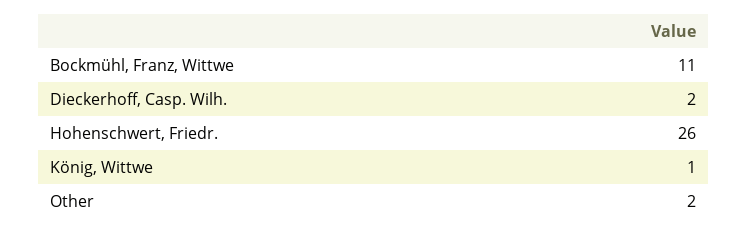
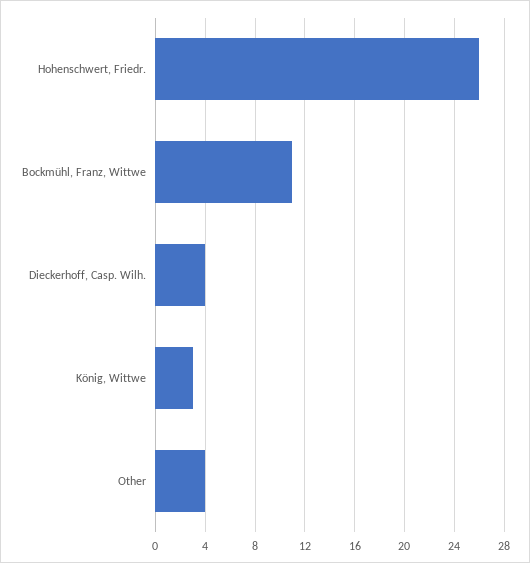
Dieckerhoff, Casp. Wilh.: 2 -> 4
König, Wittwe: 1 -> 3
Other: 2 -> 4

